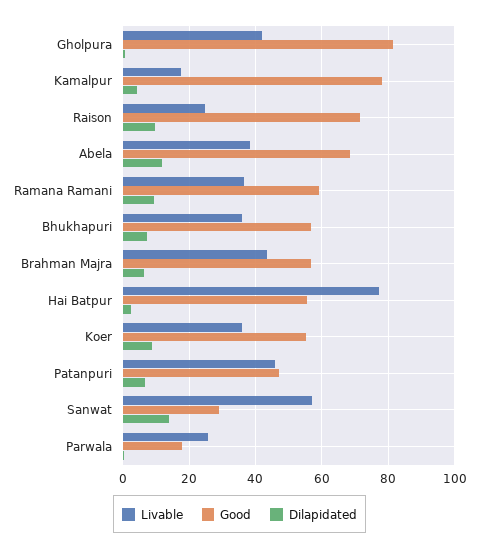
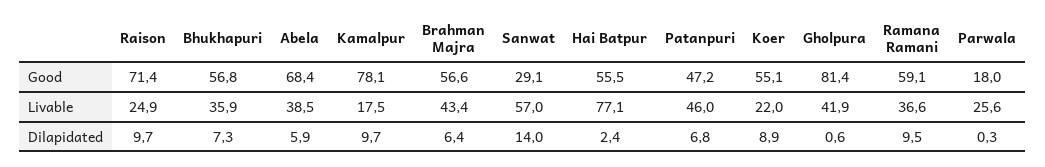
Dilapidated, Kamalpur: 4 -> 9.7
Dilapidated, Abela: 12 -> 5.9
Livable, Koer: 36 -> 22

